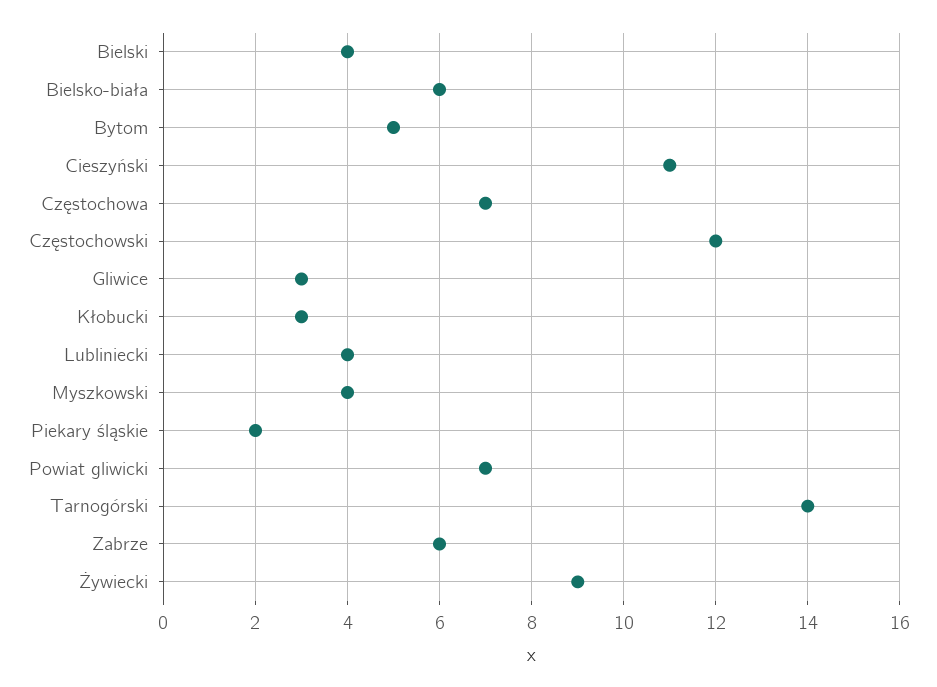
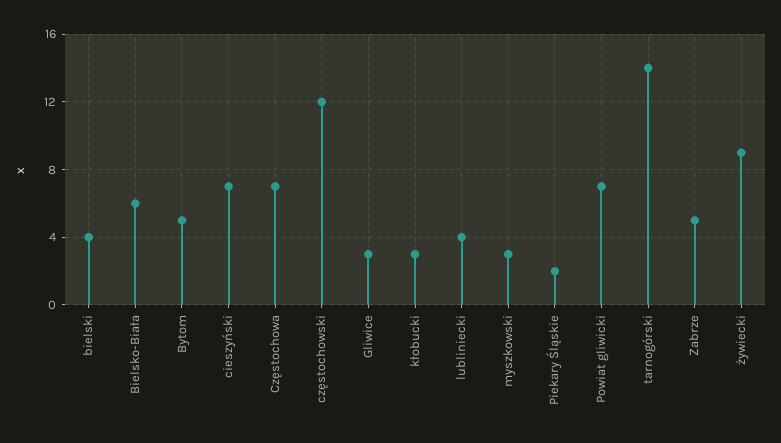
Cieszyński: 11 -> 7
Myszkowski: 4 -> 3
Zabrze: 6 -> 5

